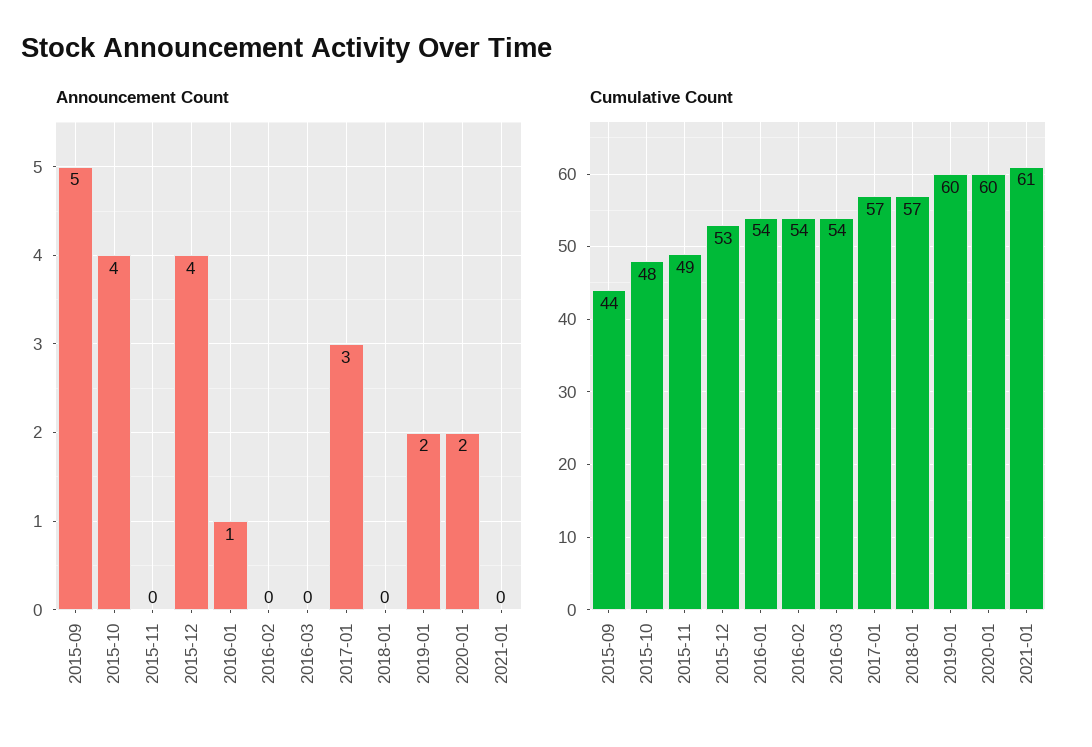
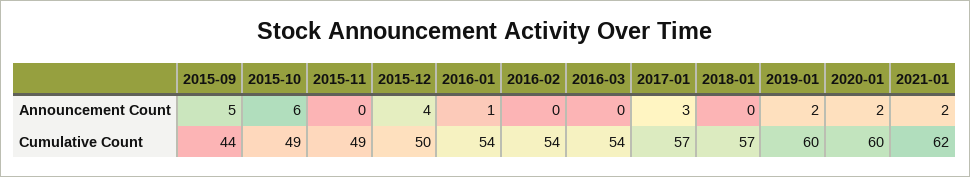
Announcement Count, 2015-10: 4 -> 6
Announcement Count, 2021-01: 0 -> 2
Cumulative Count, 2015-10: 48 -> 49
Cumulative Count, 2015-12: 53 -> 50
Cumulative Count, 2021-01: 61 -> 62

